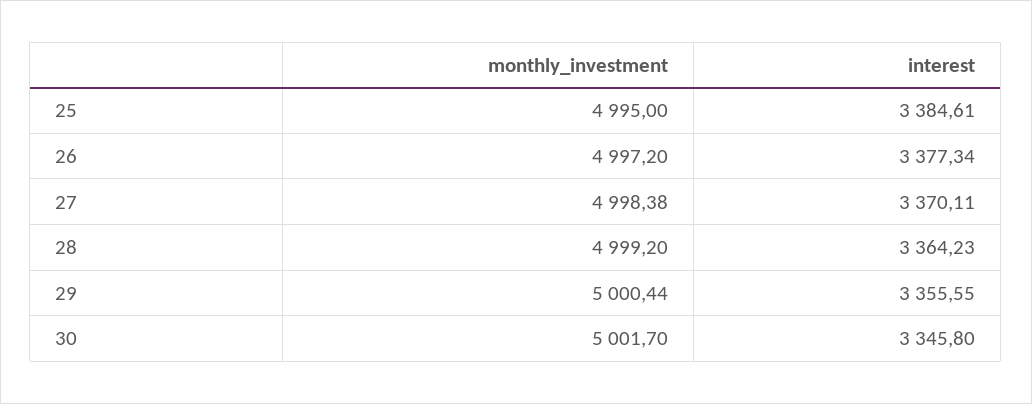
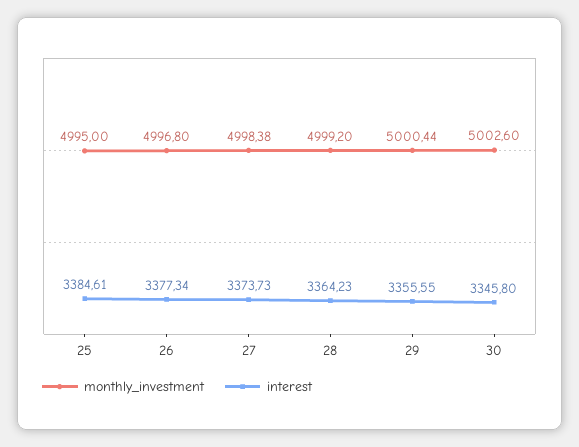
monthly_investment, 26: 4997.2 -> 4996.8
interest, 27: 3370.11 -> 3373.73
monthly_investment, 30: 5001.7 -> 5002.6

